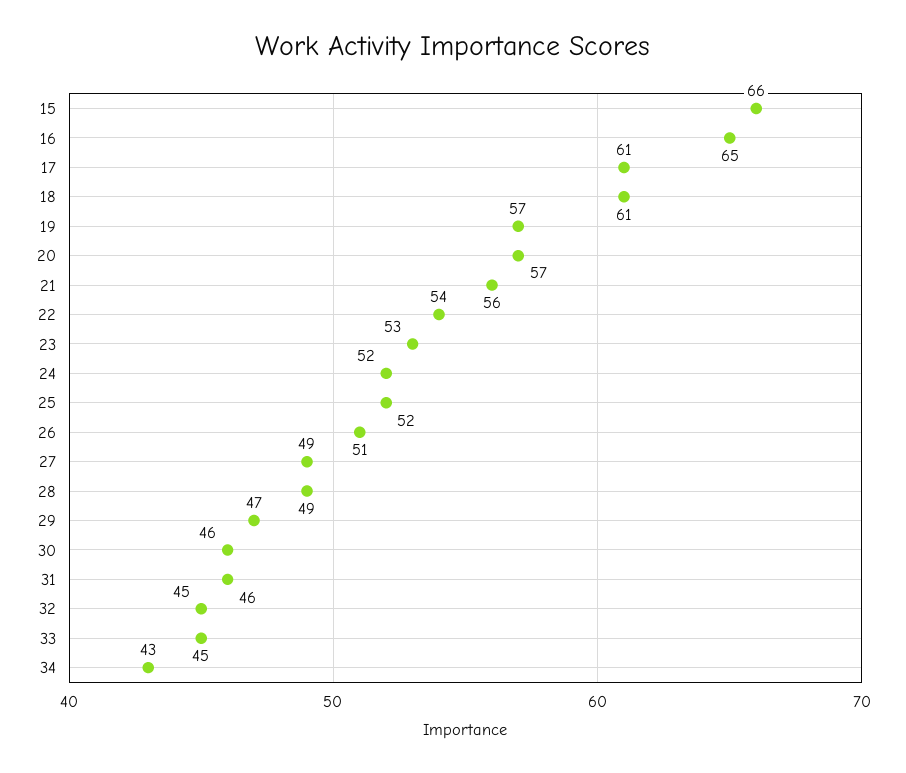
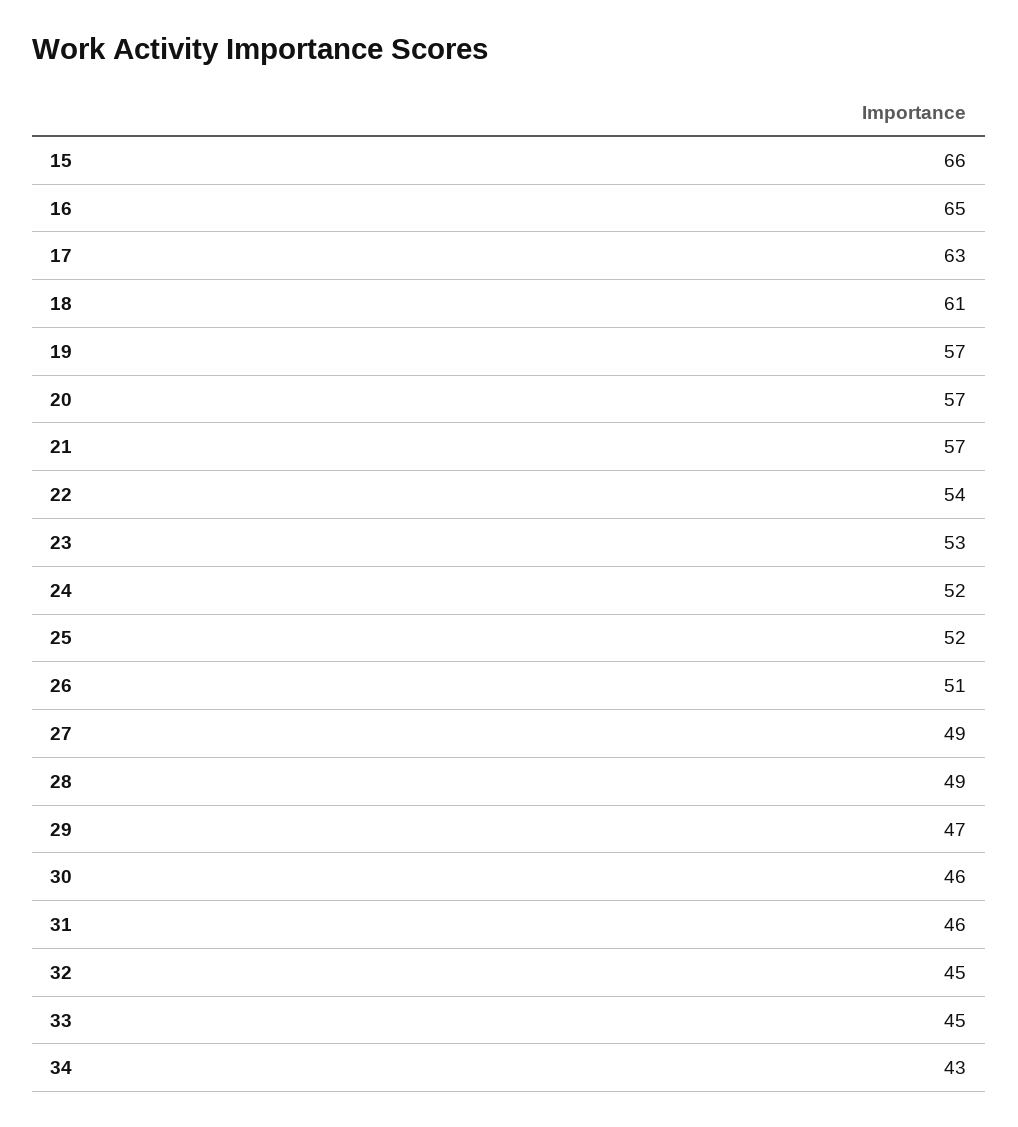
17: 61 -> 63
21: 56 -> 57

